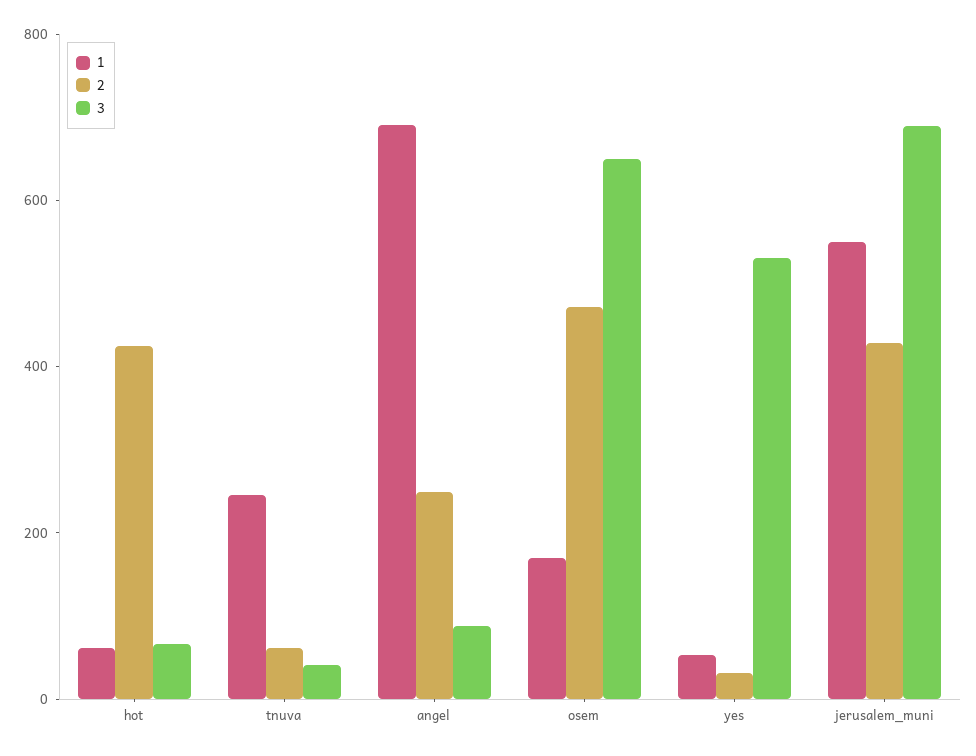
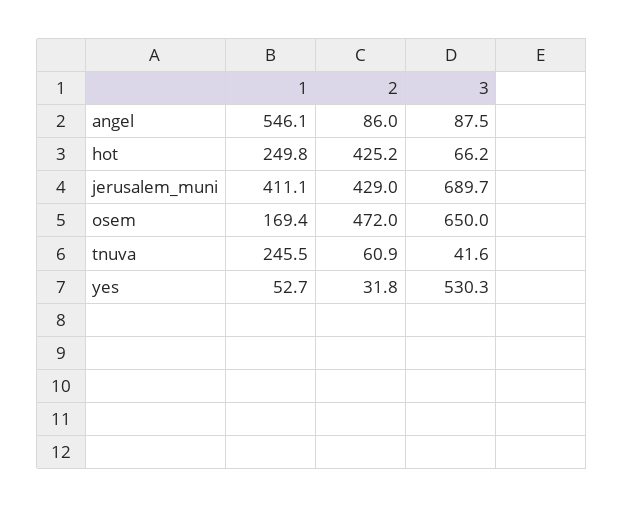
1, hot: 50 -> 249.8
1, angel: 700 -> 546.1
2, angel: 250 -> 86
1, jerusalem_muni: 550 -> 411.1

